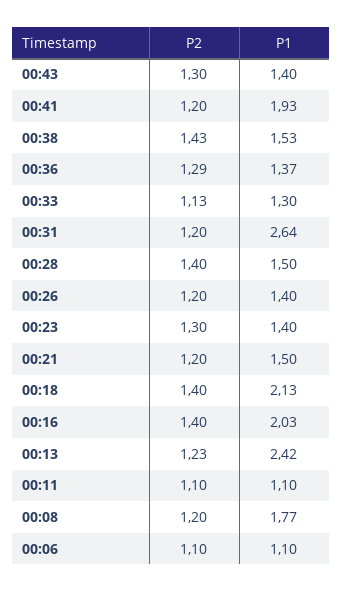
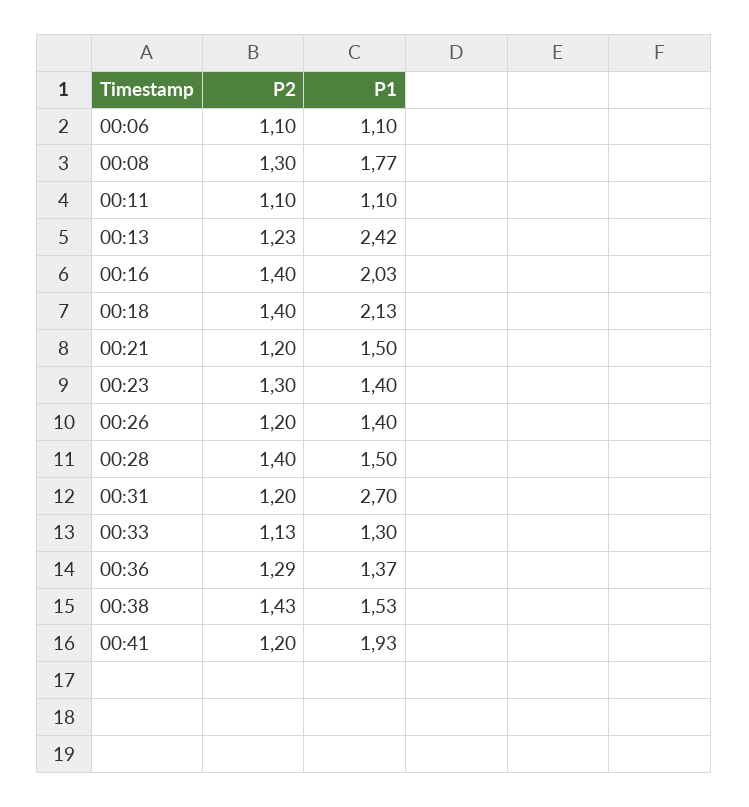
P2, 00:43: 1.3 -> none
P1, 00:43: 1.4 -> none
P1, 00:31: 2.64 -> 2.7
P2, 00:08: 1.2 -> 1.3

